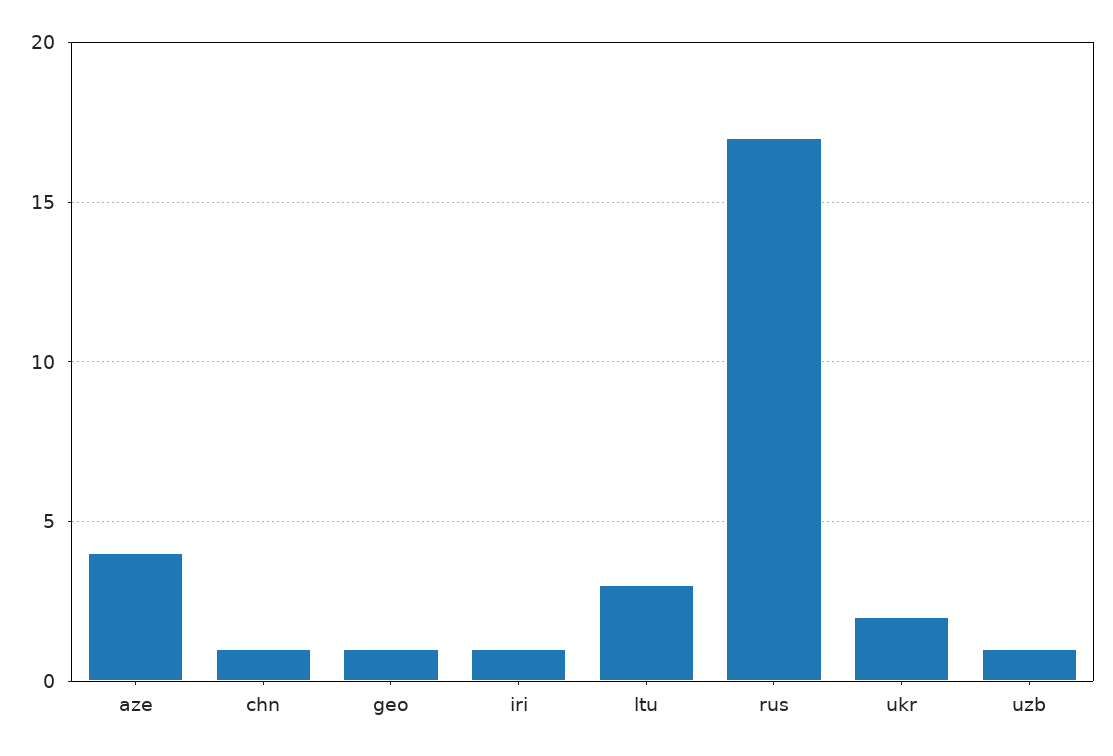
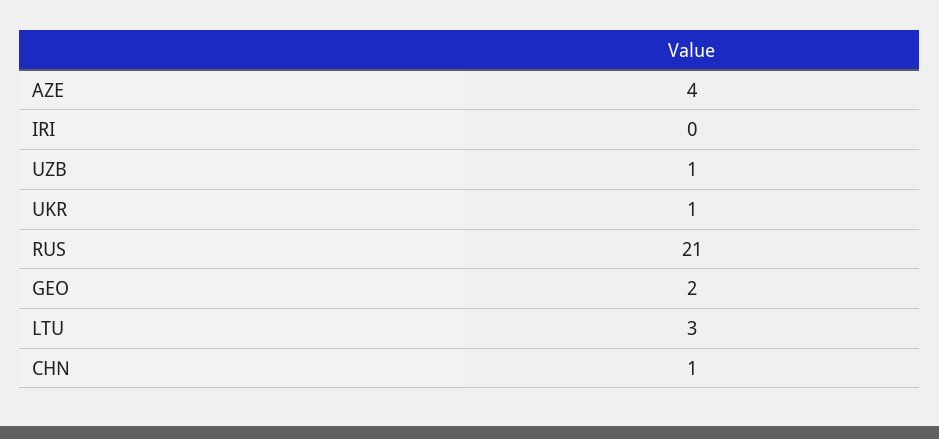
geo: 1 -> 2
iri: 1 -> 0
rus: 17 -> 21
ukr: 2 -> 1

